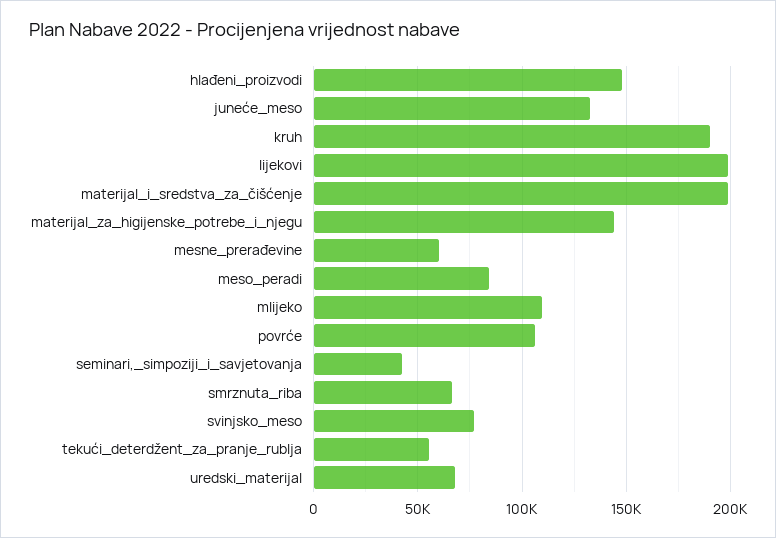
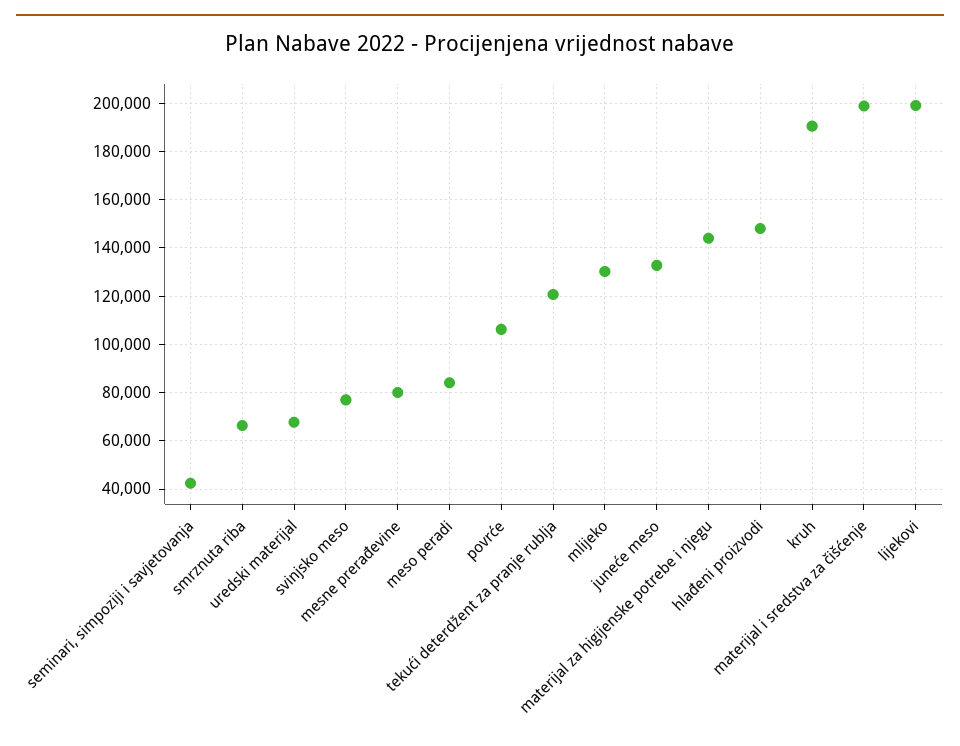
mesne_prerađevine: 60000 -> 80000
mlijeko: 110000 -> 130000
tekući_deterdžent_za_pranje_rublja: 55000 -> 120000

